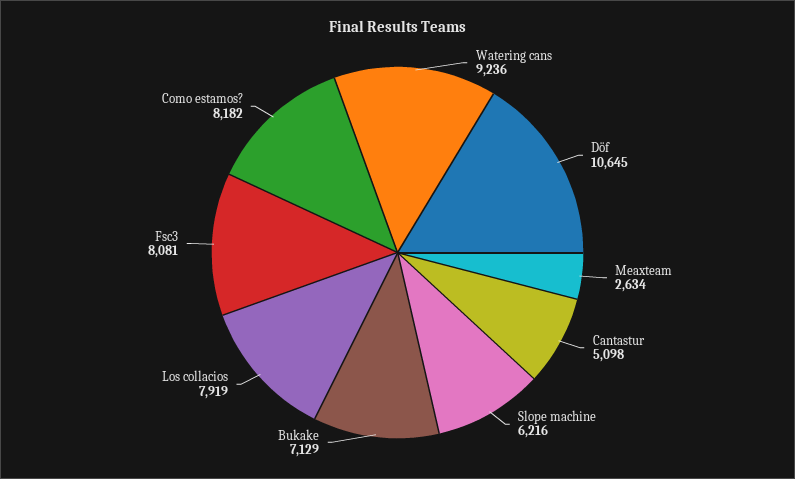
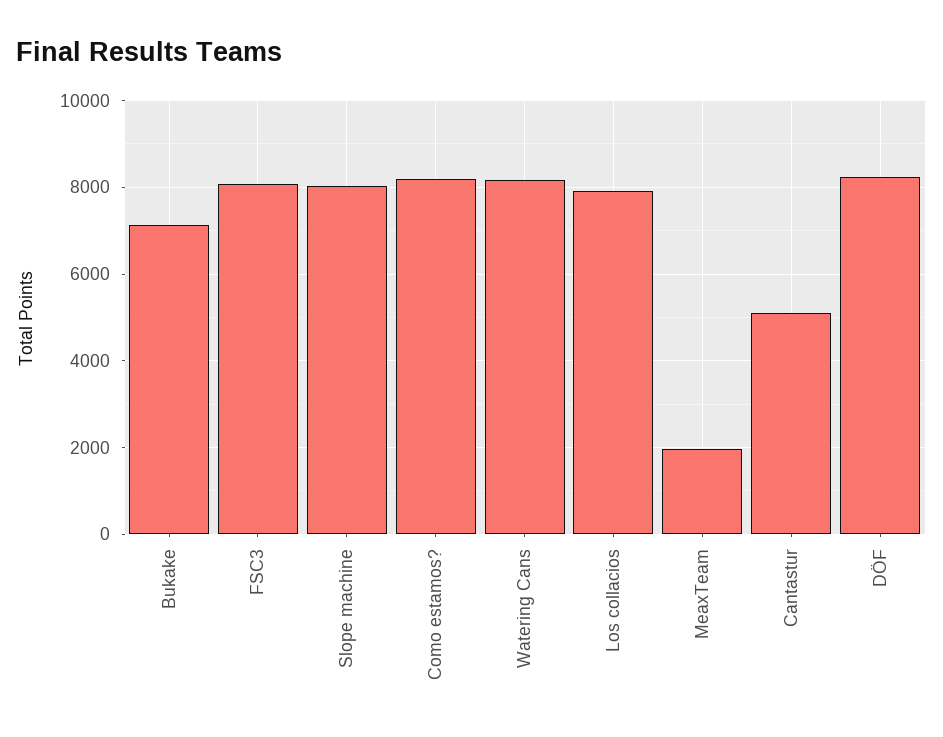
Watering cans: 9236 -> 8200
Döf: 10645 -> 8200
Meaxteam: 2634 -> 2000
Slope machine: 6216 -> 8000

